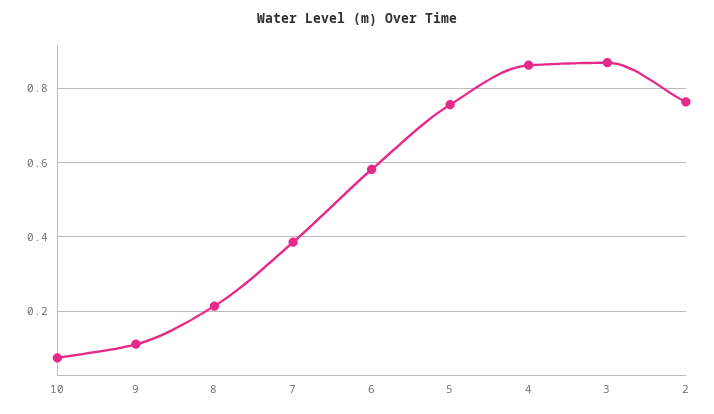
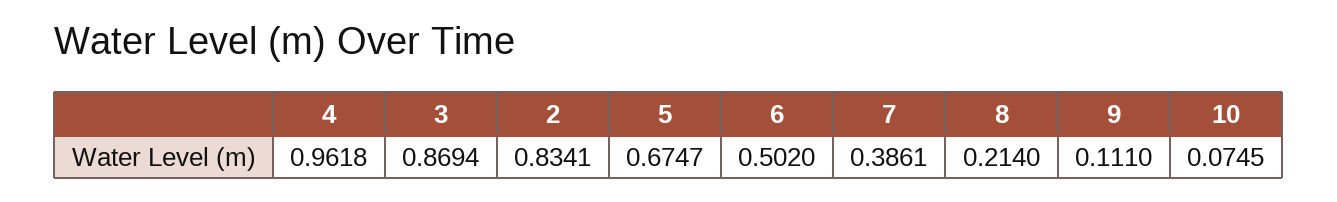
6: 0.58 -> 0.502
5: 0.76 -> 0.6747
4: 0.86 -> 0.9618
2: 0.76 -> 0.8341

